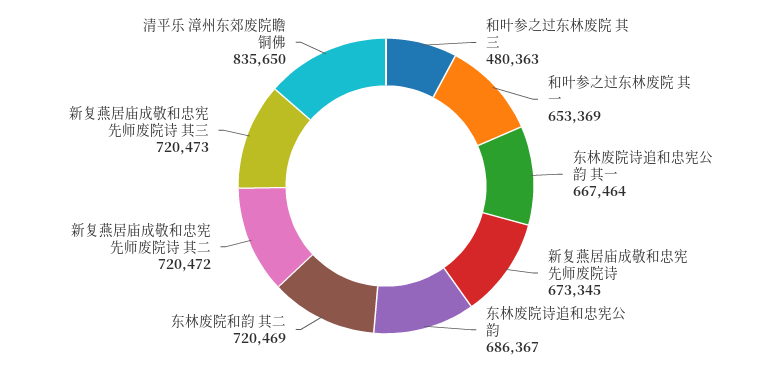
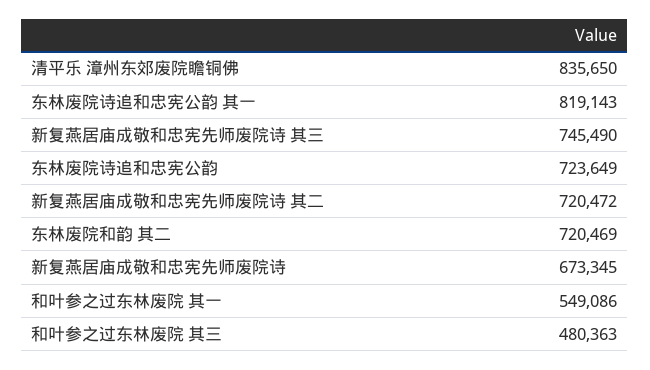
和叶参之过东林废院 其一: 653369 -> 549086
东林废院诗追和忠宪公韵 其一: 667464 -> 819143
东林废院诗追和忠宪公韵: 686367 -> 723649
新复燕居庙成敬和忠宪先师废院诗 其三: 720473 -> 745490

